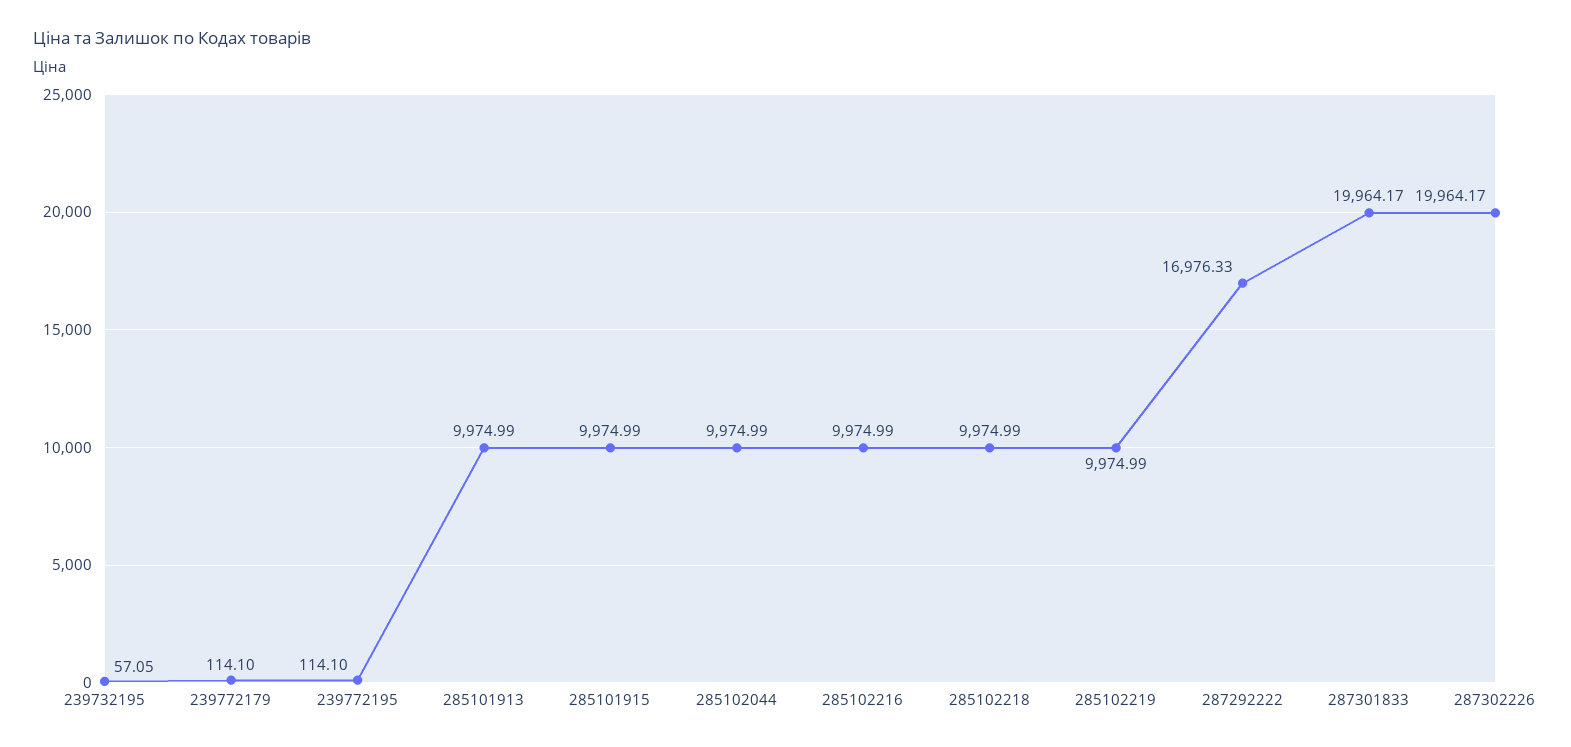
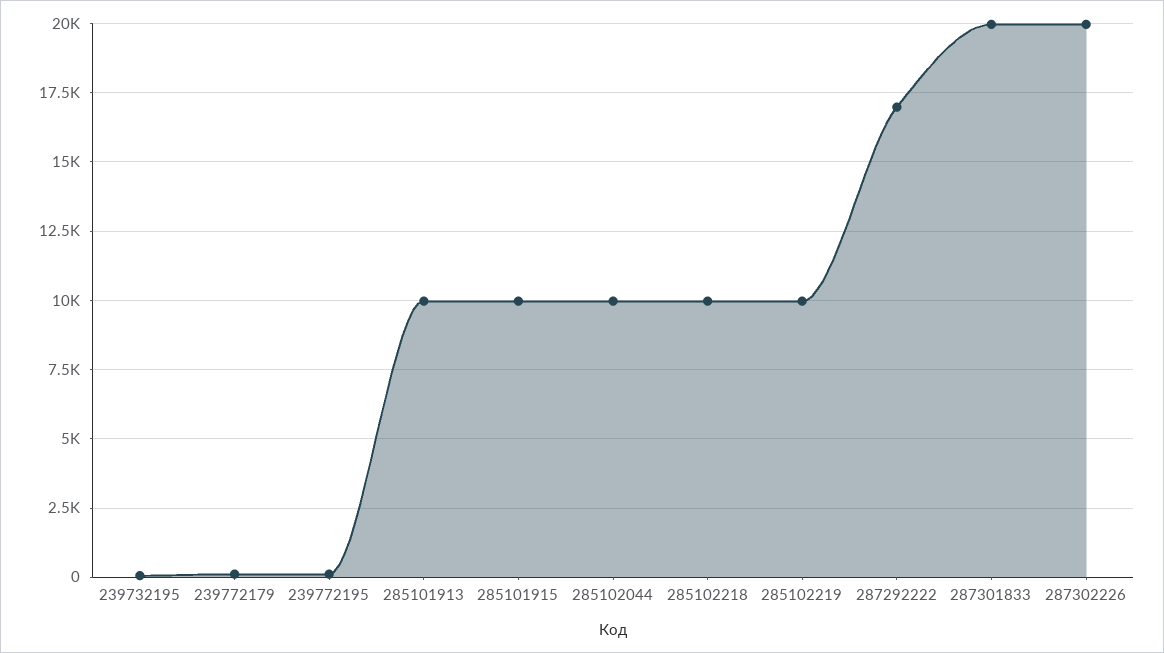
285102216: 9974.99 -> none

